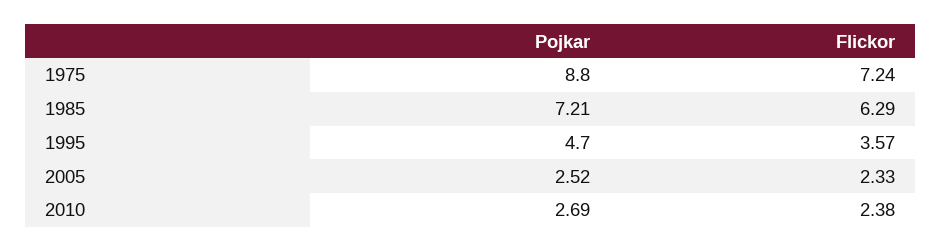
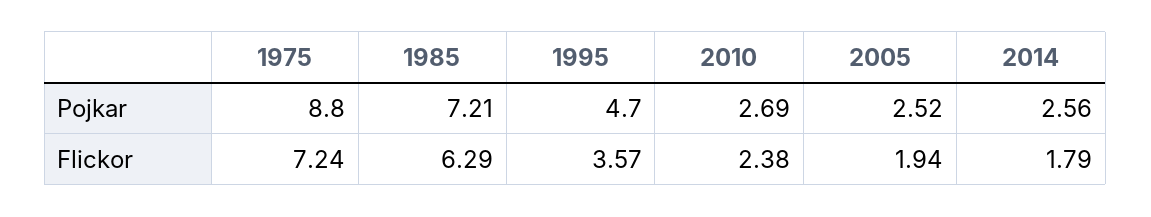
Flickor, 2005: 2.33 -> 1.94
Pojkar, 2014: none -> 2.56
Flickor, 2014: none -> 1.79

